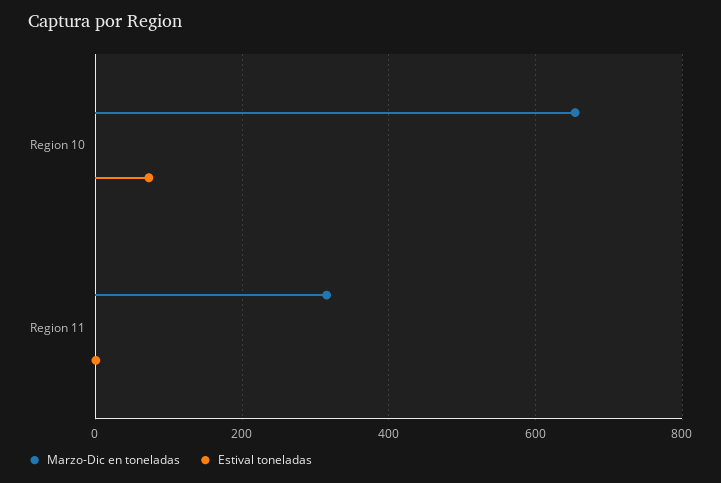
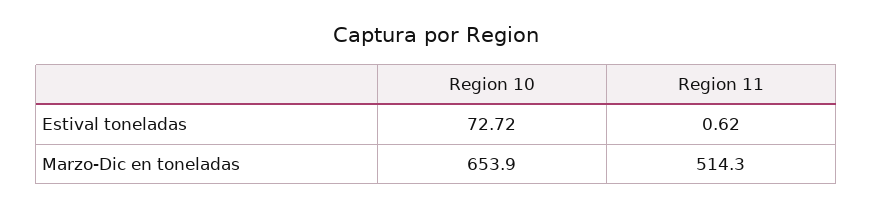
Marzo-Dic en toneladas, Region 11: 320 -> 514.3

